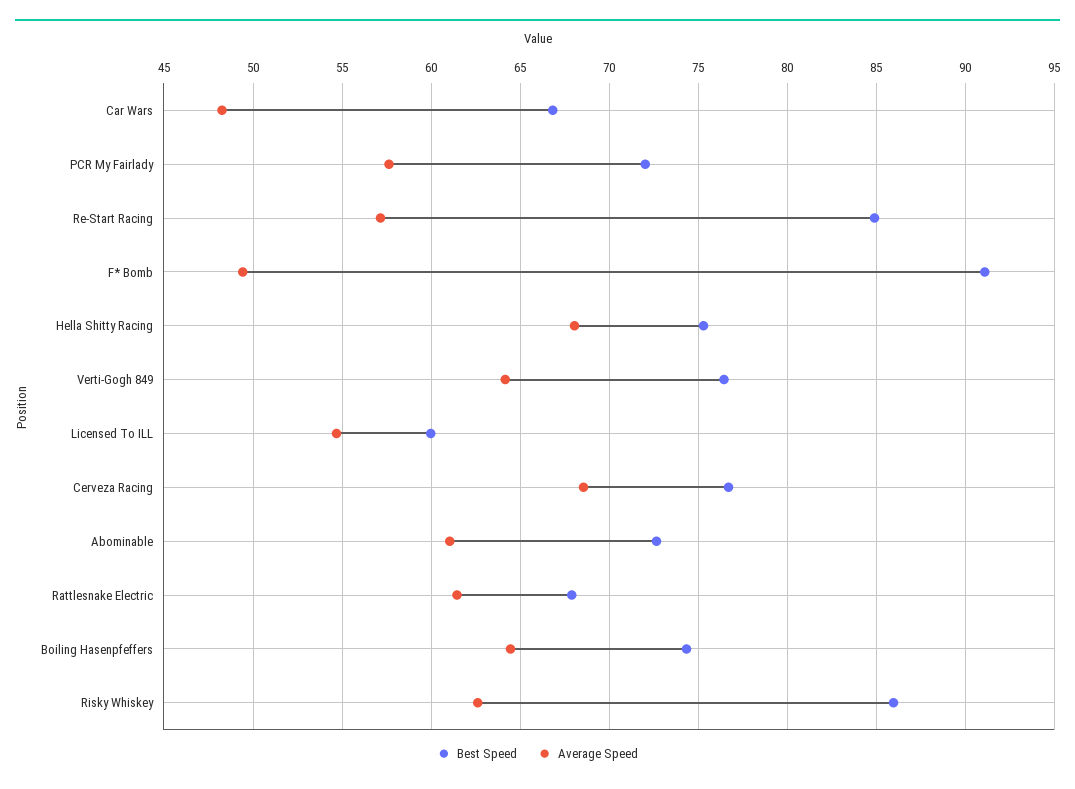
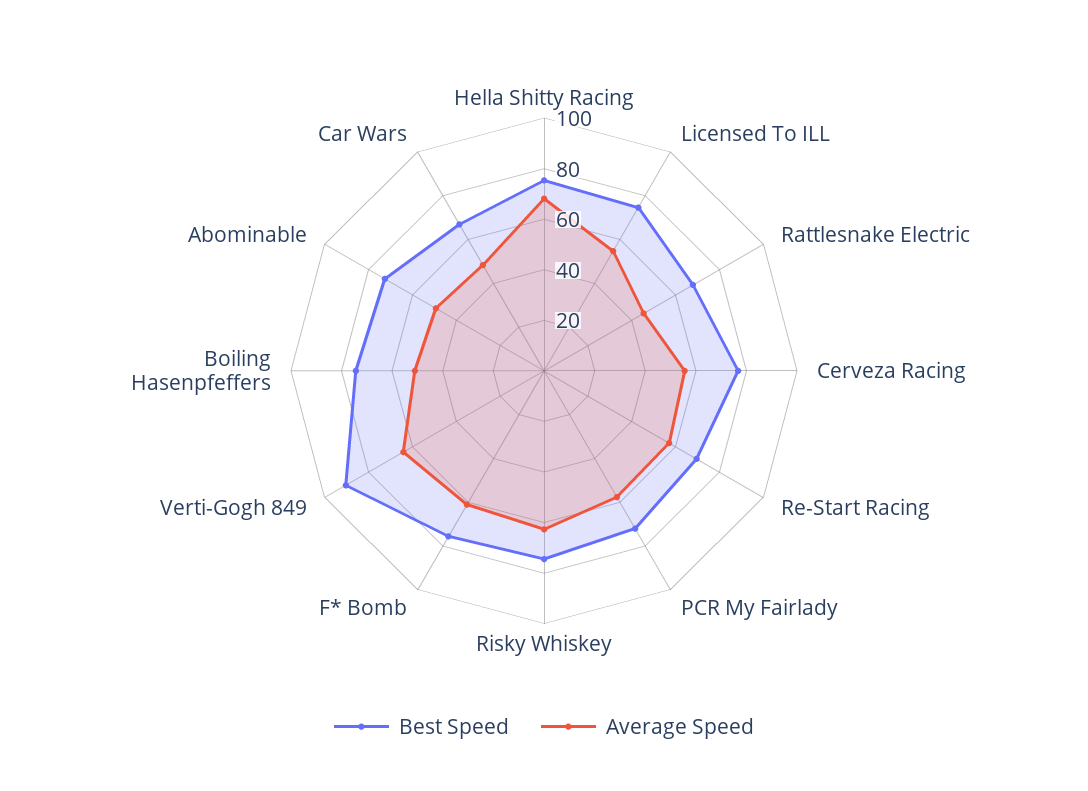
Best Speed, Re-Start Racing: 85 -> 70
Best Speed, F* Bomb: 91 -> 75
Average Speed, F* Bomb: 49.5 -> 60
Best Speed, Verti-Gogh 849: 76.5 -> 90
Best Speed, Licensed To ILL: 60 -> 75
Average Speed, Cerveza Racing: 68.5 -> 55
Average Speed, Abominable: 61 -> 50
Average Speed, Rattlesnake Electric: 61.5 -> 45
Average Speed, Boiling Hasenpfeffers: 64.5 -> 50
Best Speed, Risky Whiskey: 86 -> 75

